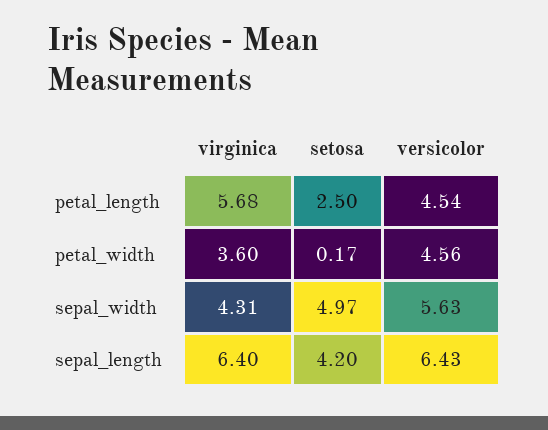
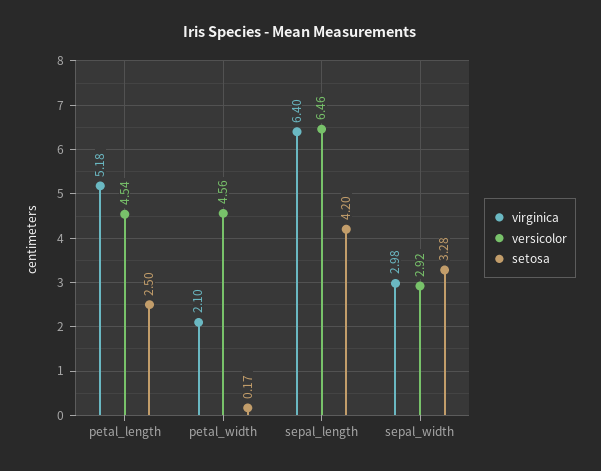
virginica, petal_length: 5.68 -> 5.18
virginica, petal_width: 3.6 -> 2.1
virginica, sepal_width: 4.31 -> 2.98
setosa, sepal_width: 4.97 -> 3.28
versicolor, sepal_width: 5.63 -> 2.92
versicolor, sepal_length: 6.43 -> 6.46

